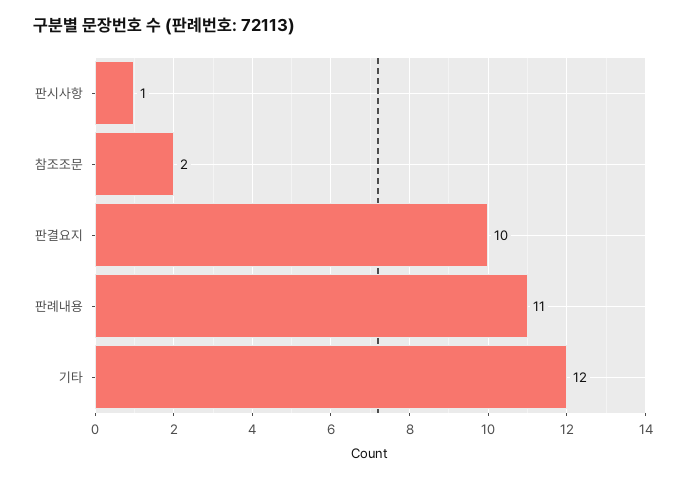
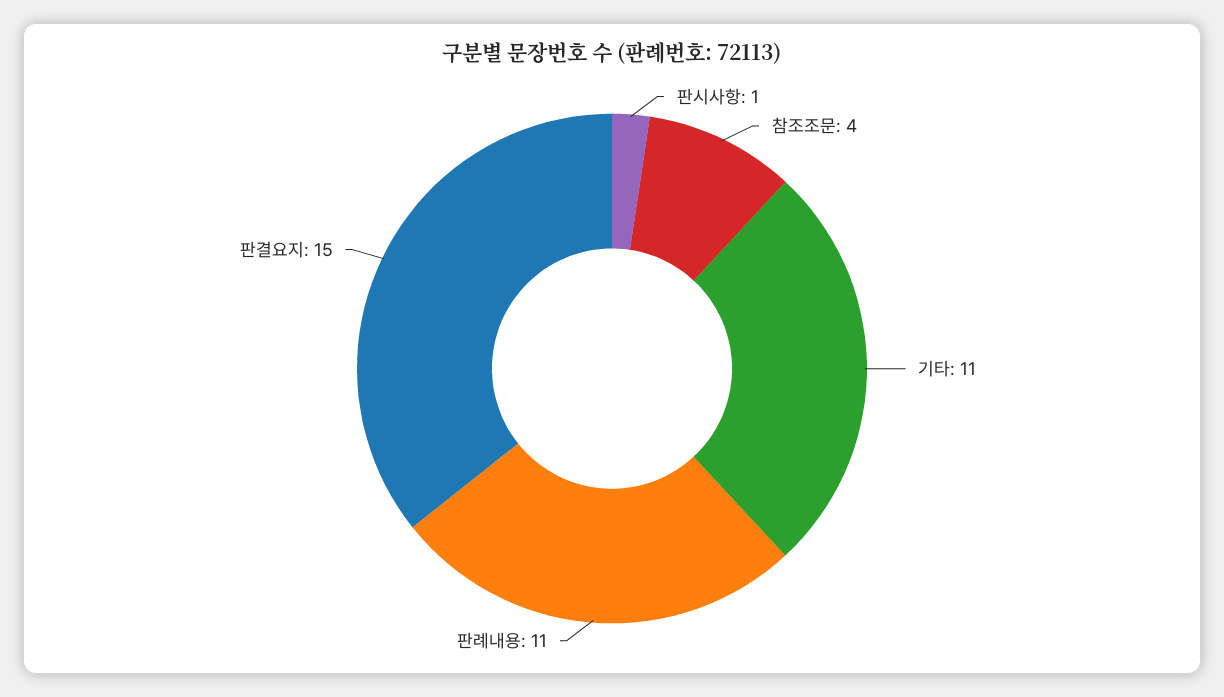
참조조문: 2 -> 4
판결요지: 10 -> 15
기타: 12 -> 11

